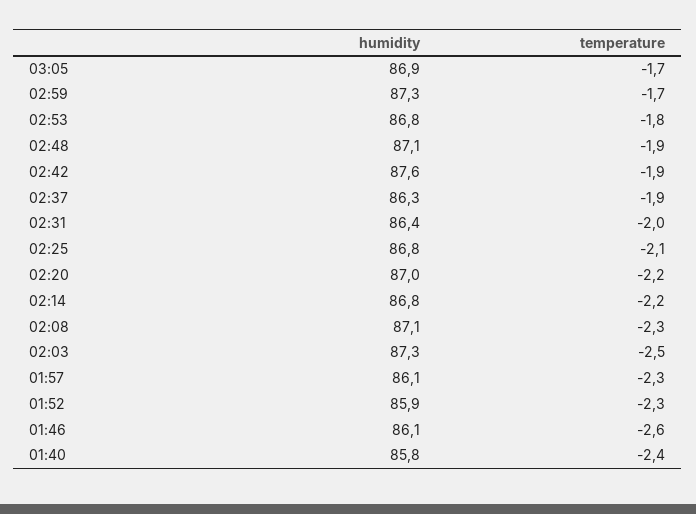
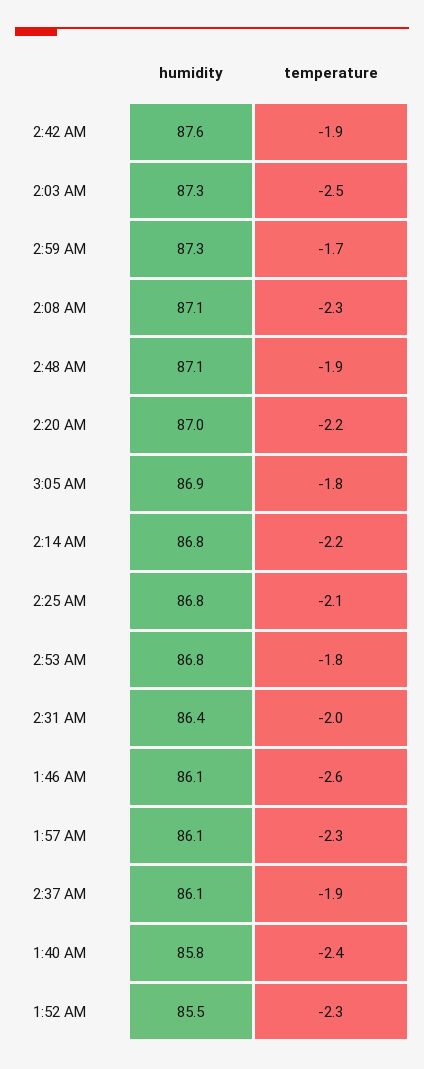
temperature, 03:05: -1.7 -> -1.8
humidity, 02:37: 86.3 -> 86.1
humidity, 01:52: 85.9 -> 85.5

